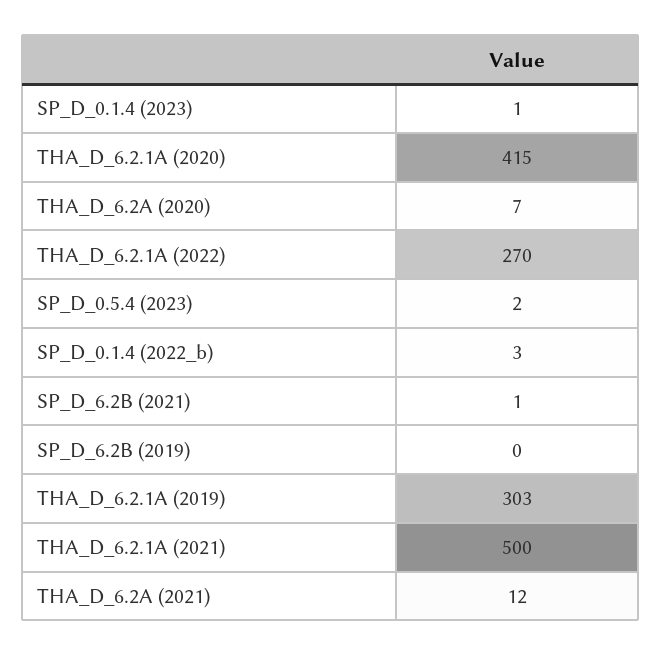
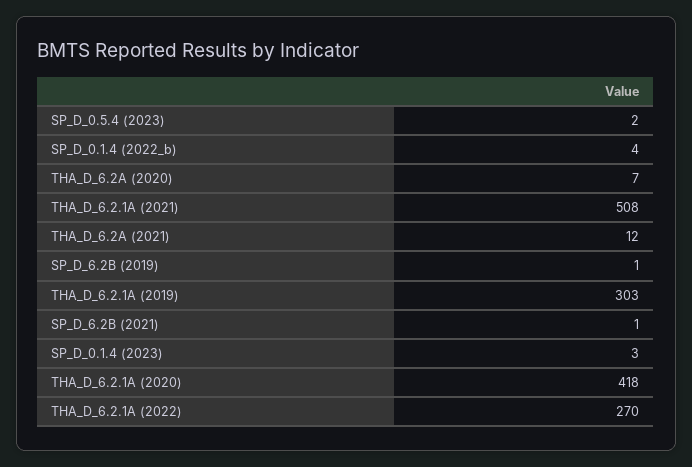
SP_D_0.1.4 (2023): 1 -> 3
THA_D_6.2.1A (2020): 415 -> 418
SP_D_0.1.4 (2022_b): 3 -> 4
SP_D_6.2B (2019): 0 -> 1
THA_D_6.2.1A (2021): 500 -> 508

